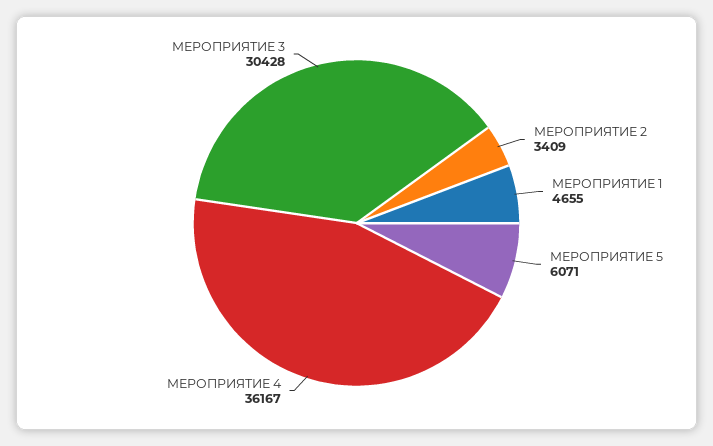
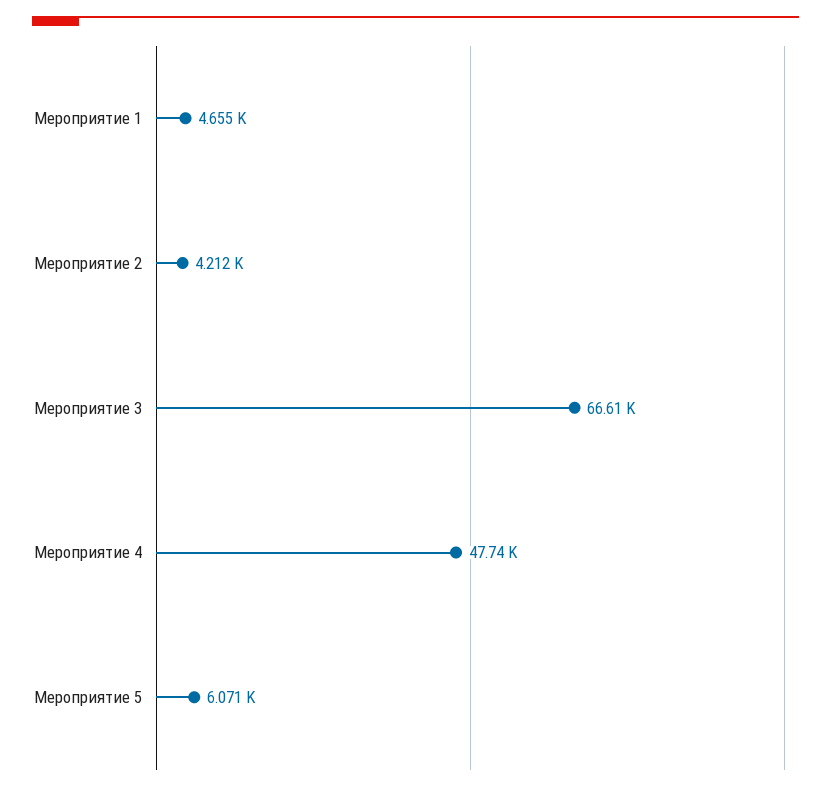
МЕРОПРИЯТИЕ 2: 3409 -> 4212
МЕРОПРИЯТИЕ 4: 36167 -> 47740
МЕРОПРИЯТИЕ 3: 30428 -> 66610

